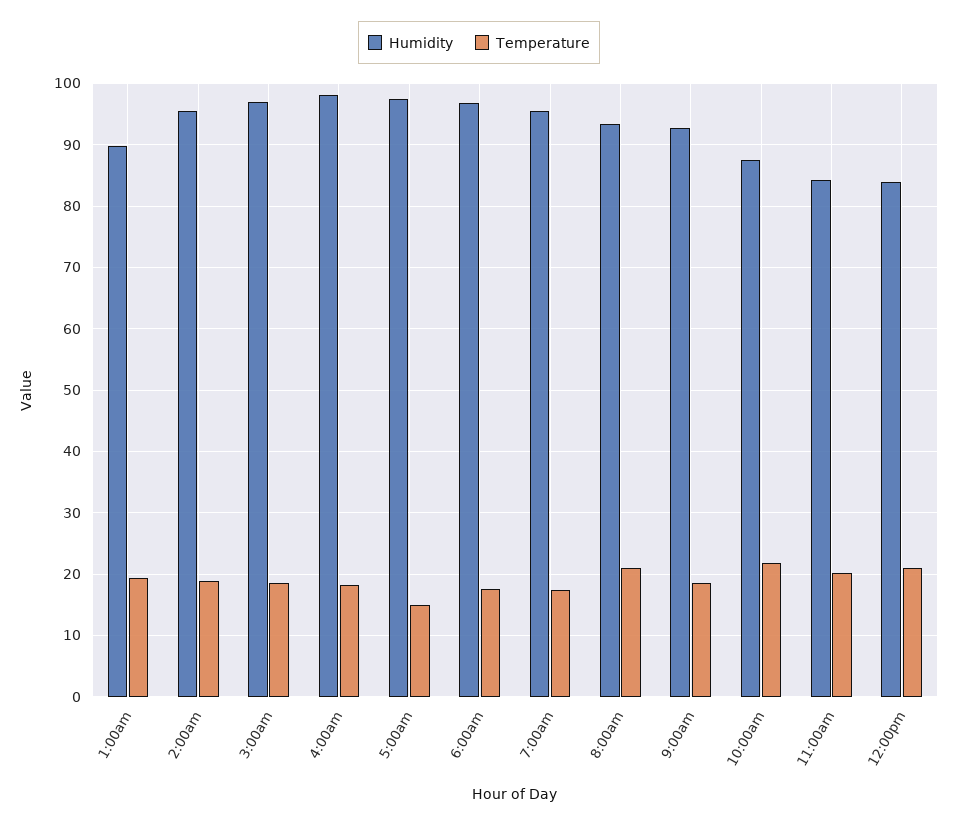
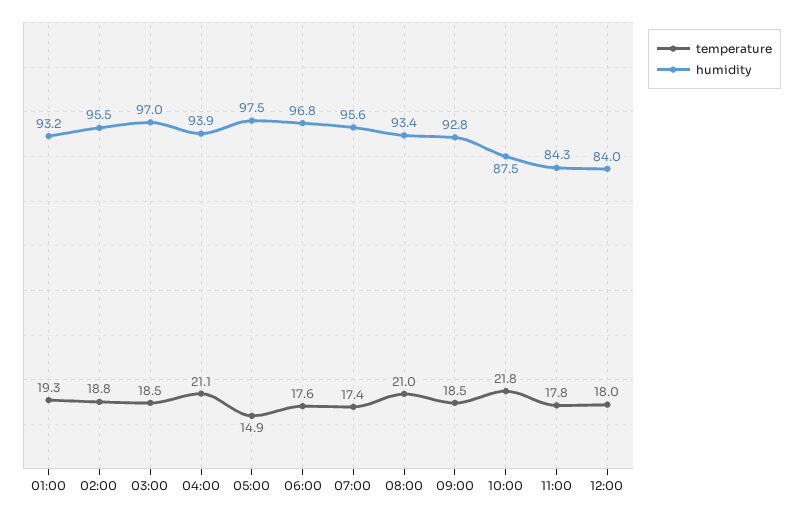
Humidity, 1:00am: 90 -> 93.2
Humidity, 4:00am: 98 -> 93.9
Temperature, 4:00am: 18 -> 21.1
Temperature, 11:00am: 20 -> 17.8
Temperature, 12:00pm: 21 -> 18

